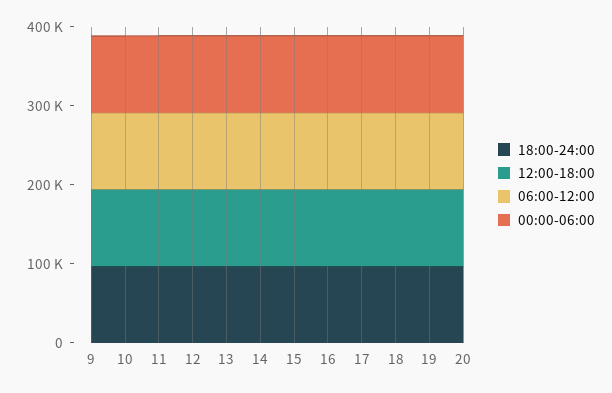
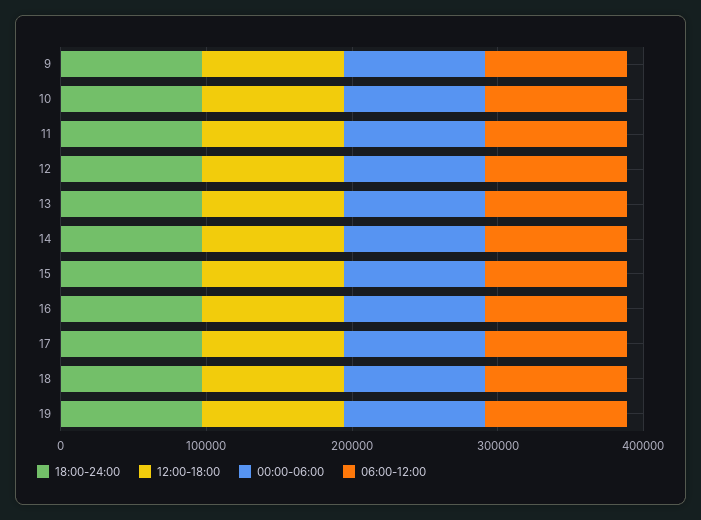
18:00-24:00, 20: 100000 -> none
12:00-18:00, 20: 100000 -> none
06:00-12:00, 20: 100000 -> none
00:00-06:00, 20: 100000 -> none

